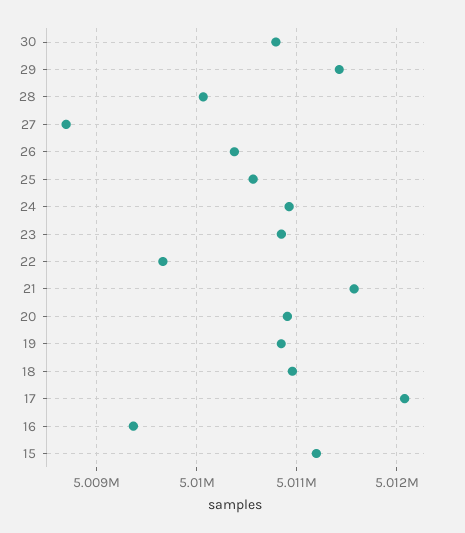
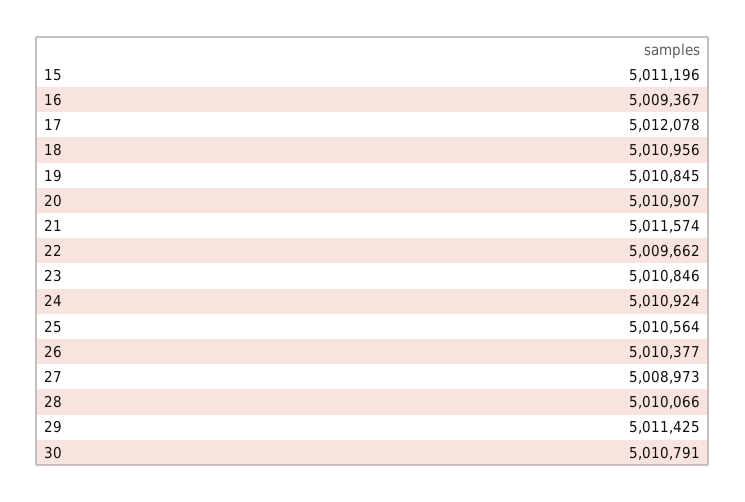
27: 5008700 -> 5008973

